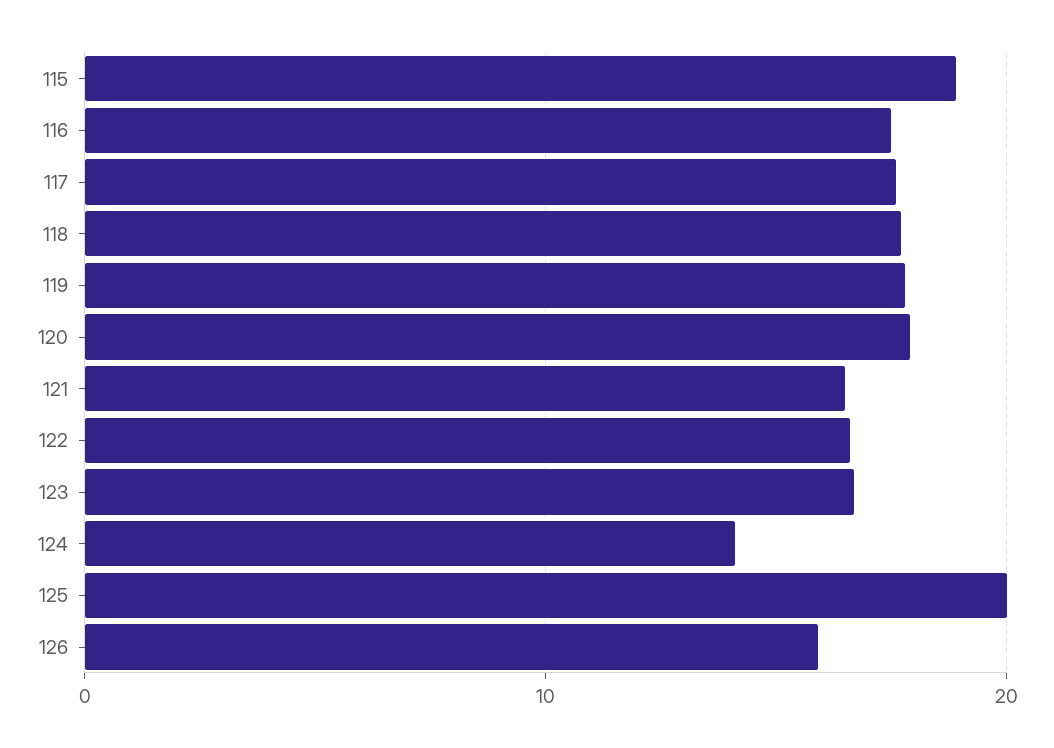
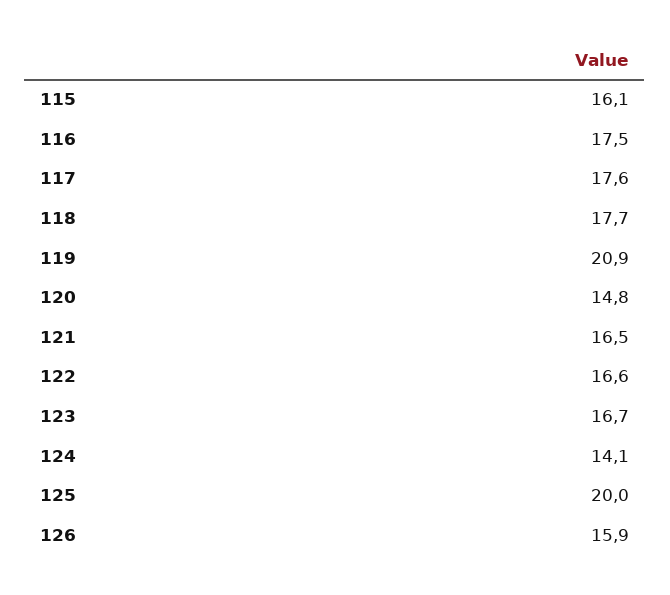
115: 19 -> 16.1
119: 18 -> 20.9
120: 18 -> 14.8

